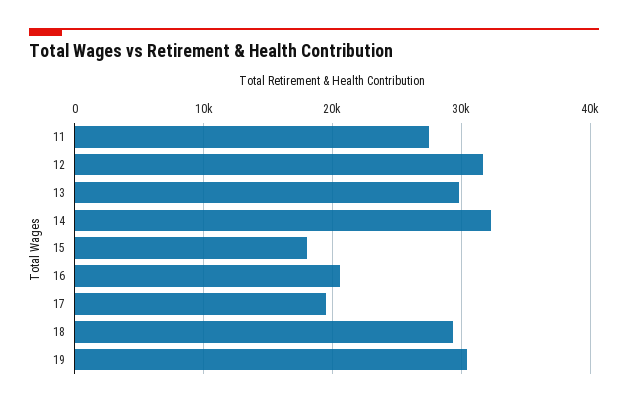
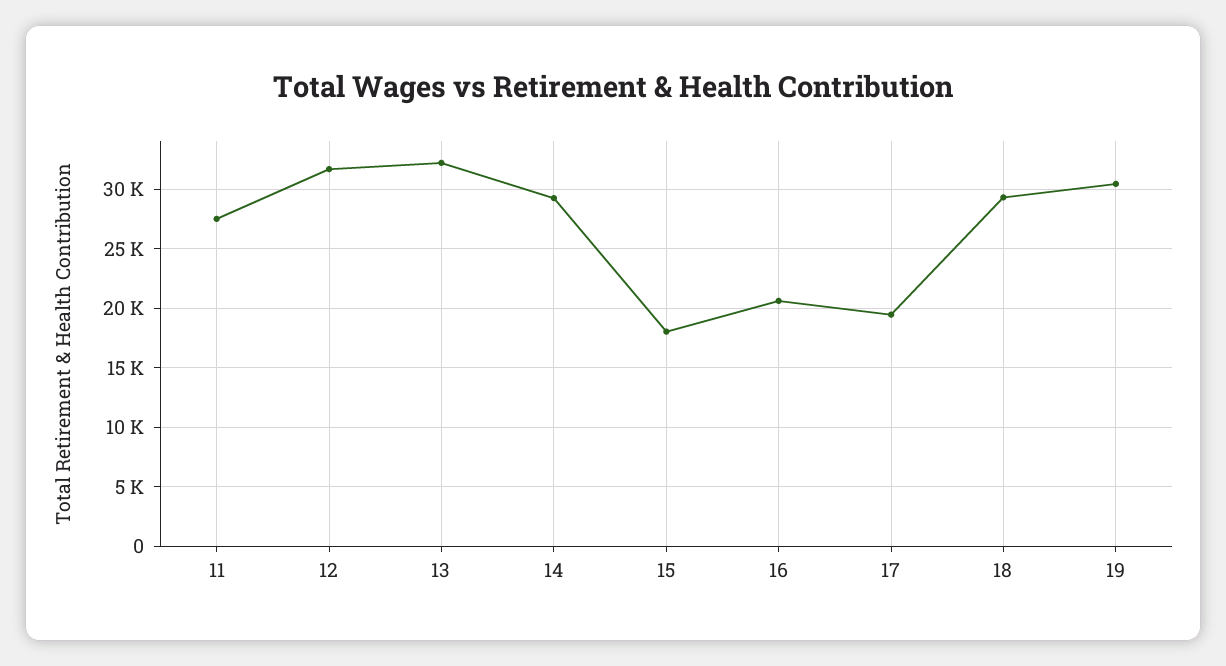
13: 30000 -> 32000
14: 32000 -> 29000

